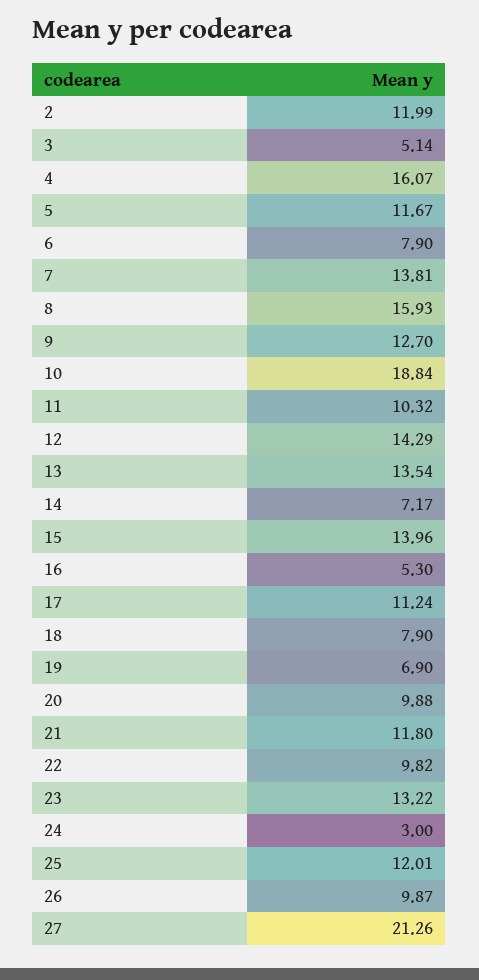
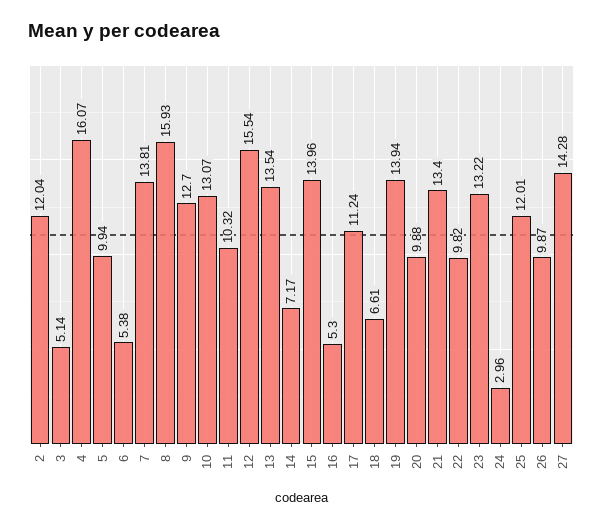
2: 11.99 -> 12.04
5: 11.67 -> 9.94
6: 7.9 -> 5.38
10: 18.84 -> 13.07
12: 14.29 -> 15.54
18: 7.9 -> 6.61
19: 6.9 -> 13.94
21: 11.8 -> 13.4
24: 3 -> 2.96
27: 21.26 -> 14.28

